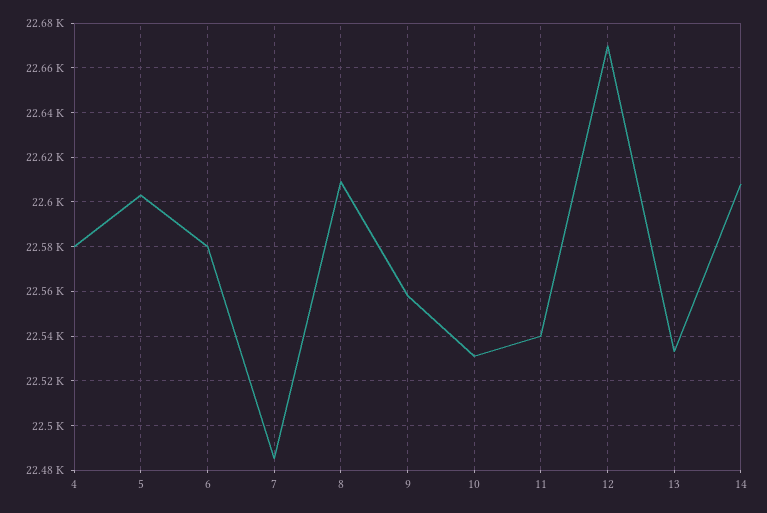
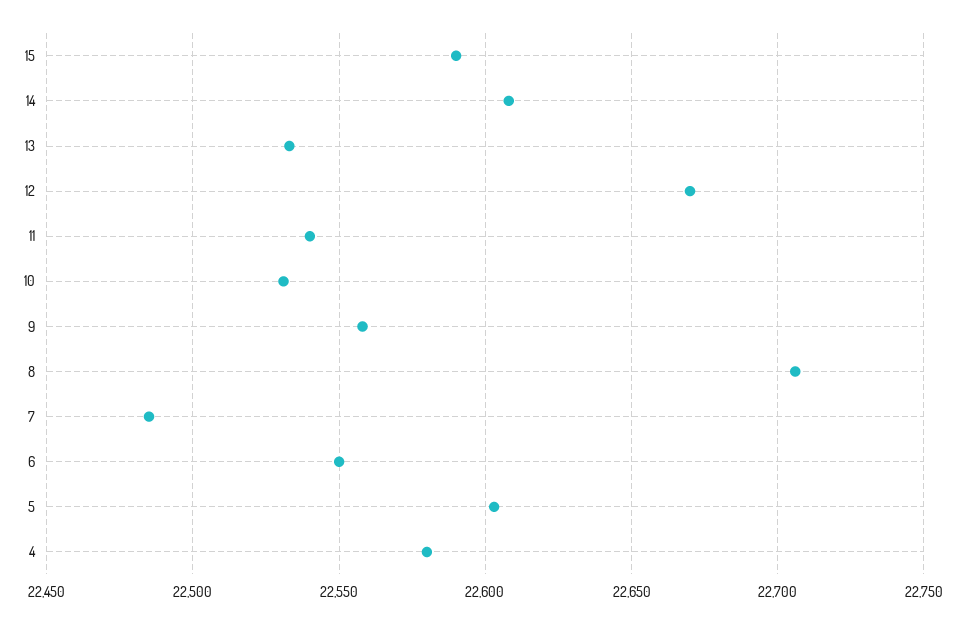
6: 22580 -> 22550
8: 22610 -> 22705
15: none -> 22590

